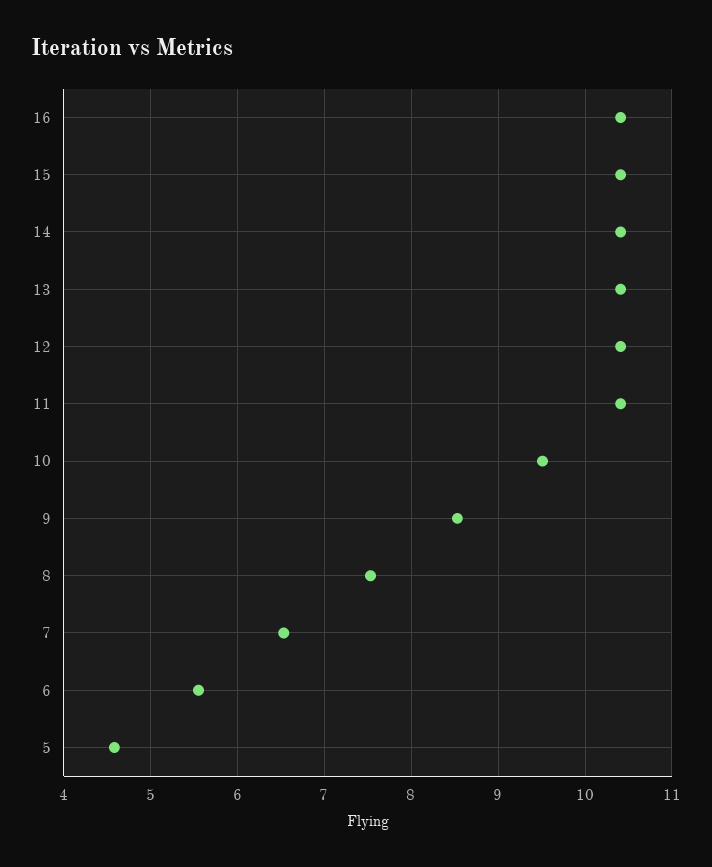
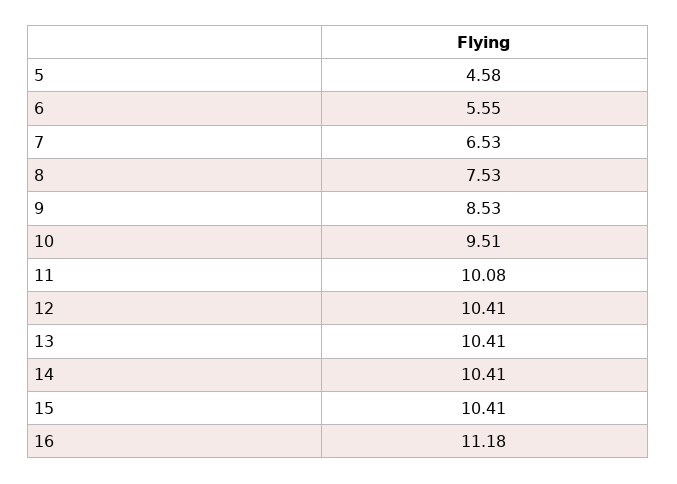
16: 10.4 -> 11.18
11: 10.4 -> 10.08

